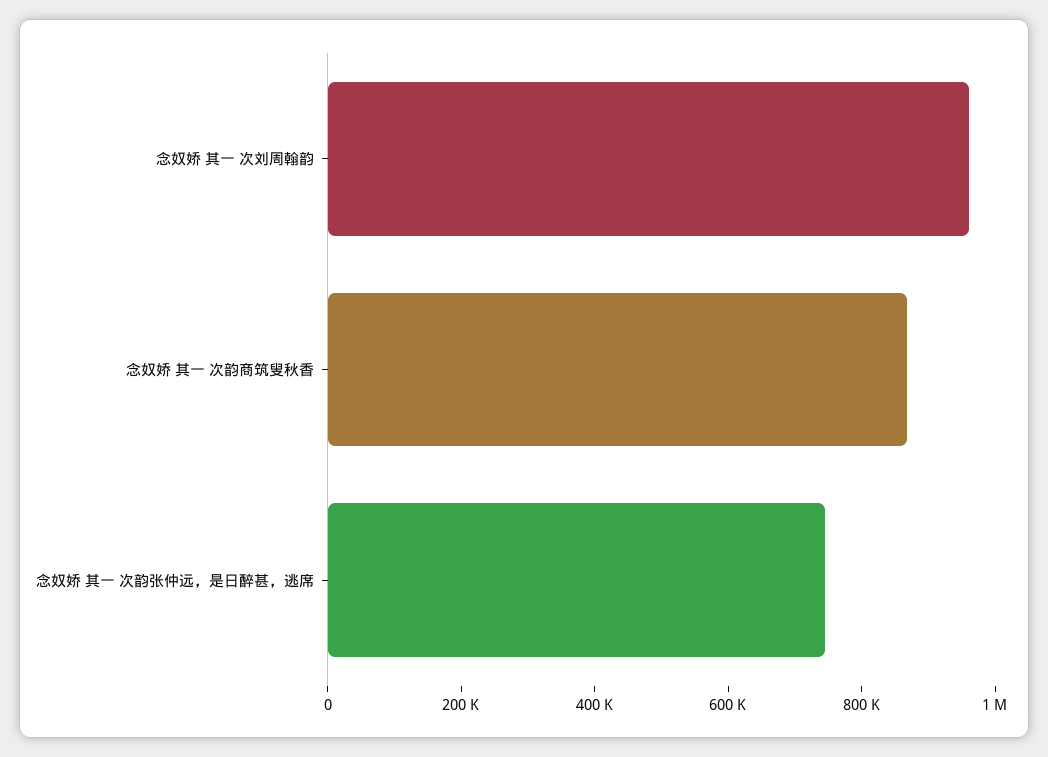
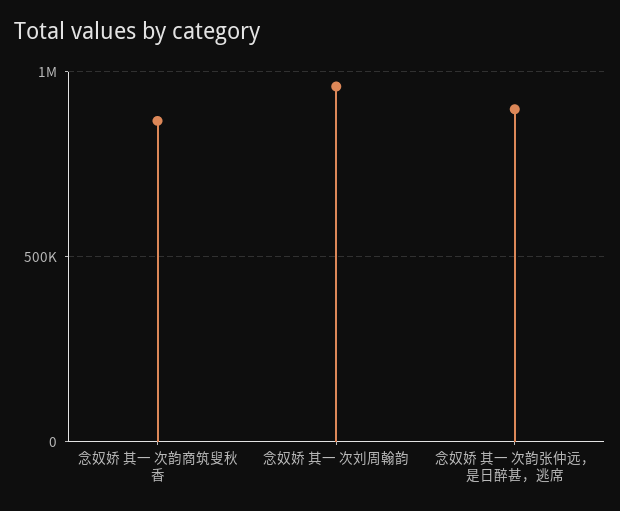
念奴娇 其一 次韵张仲远，是日醉甚，逃席: 750000 -> 900000

